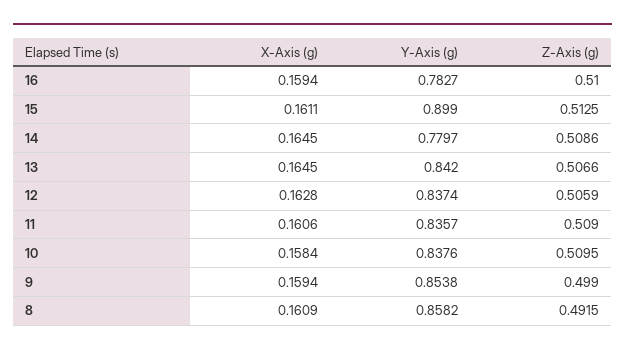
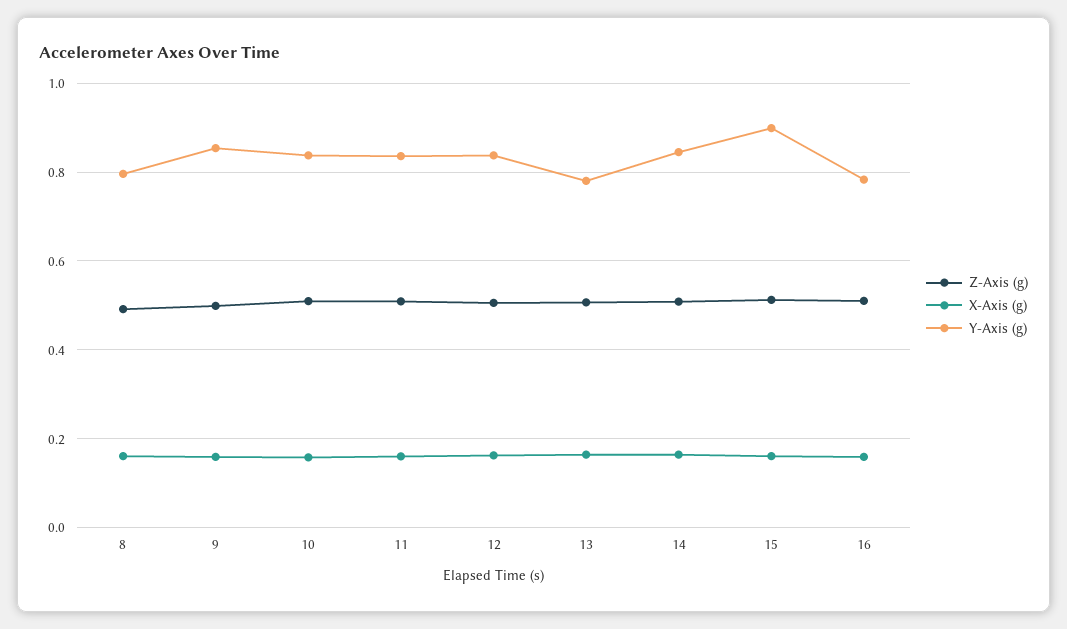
Y-Axis (g), 14: 0.7797 -> 0.84
Y-Axis (g), 13: 0.842 -> 0.78
Y-Axis (g), 8: 0.8582 -> 0.8

